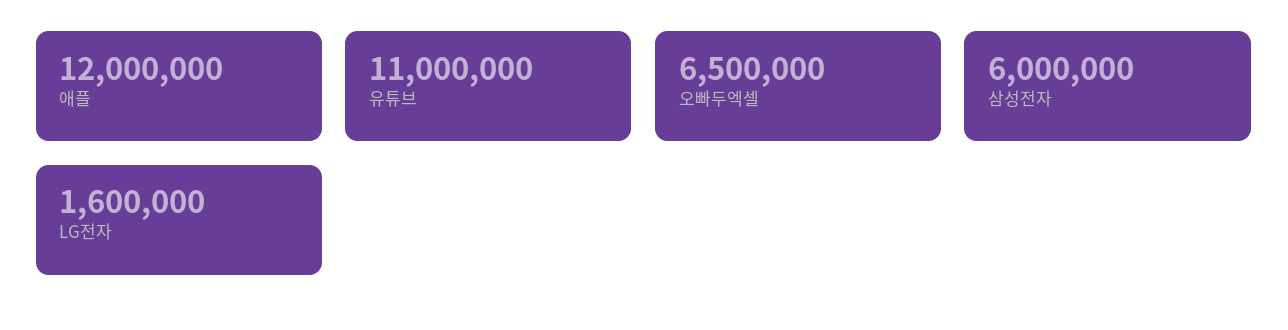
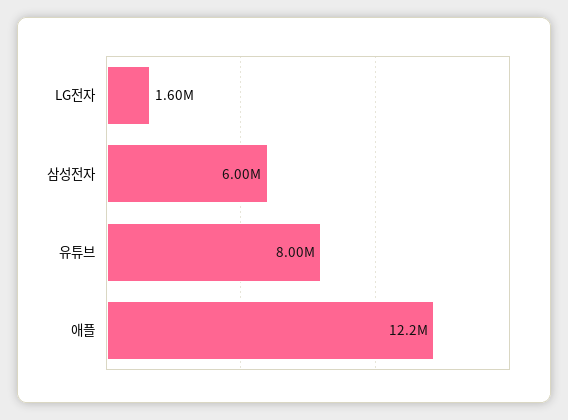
애플: 12000000 -> 12200000
유튜브: 11000000 -> 8000000
오빠두엑셀: 6500000 -> none

